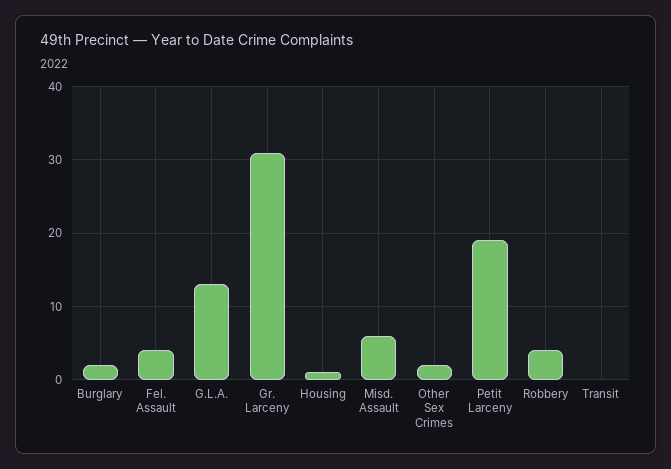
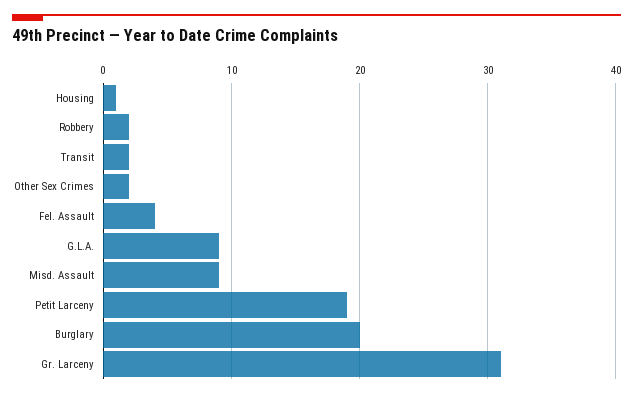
Burglary: 2 -> 20
G.L.A.: 13 -> 9
Misd. Assault: 6 -> 9
Robbery: 4 -> 2
Transit: 0 -> 2

